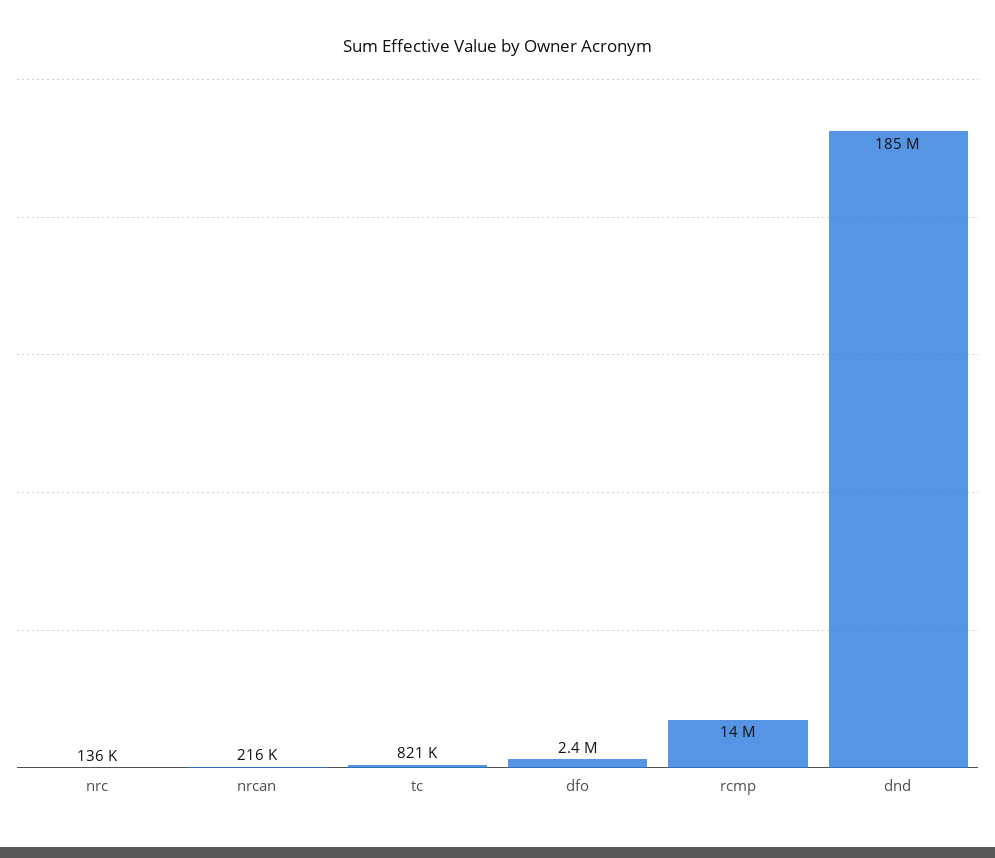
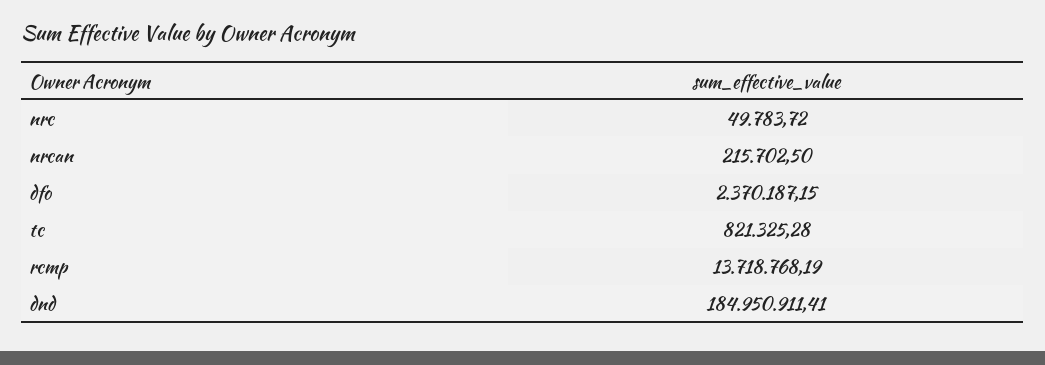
nrc: 136000 -> 49783.72

